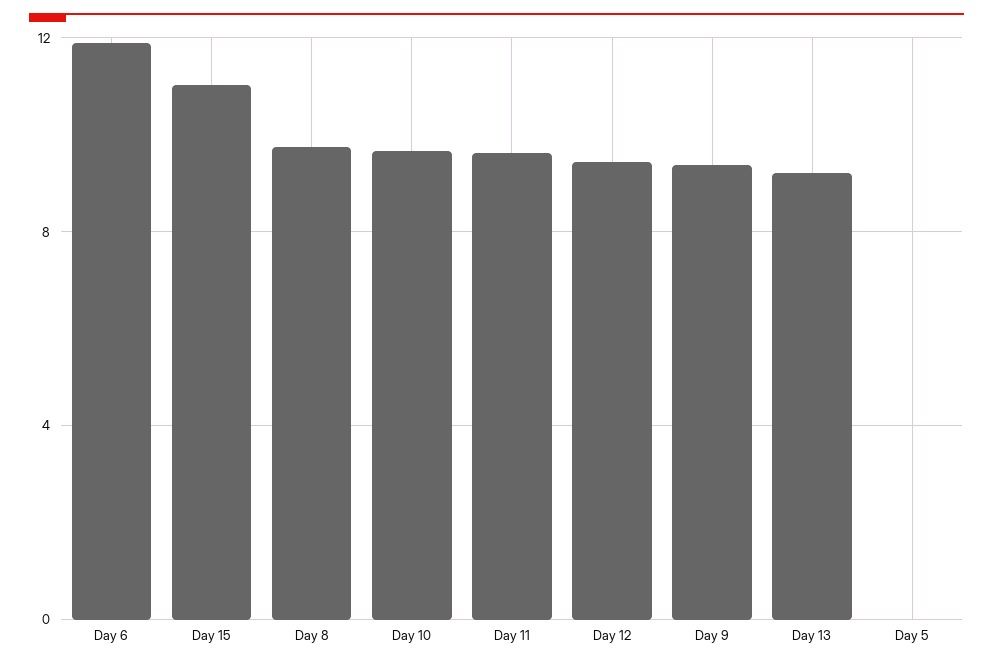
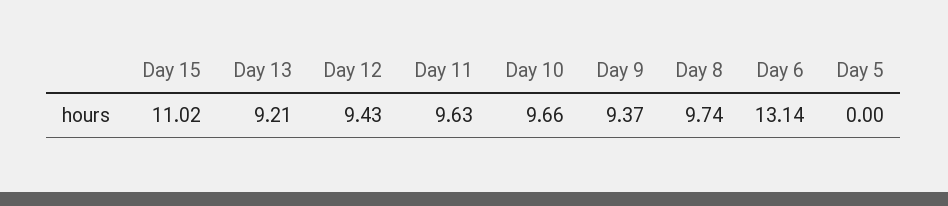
Day 6: 12 -> 13.14

